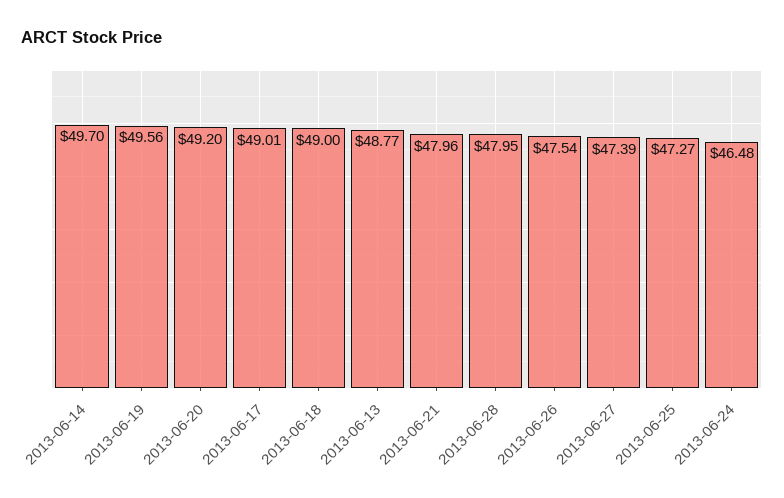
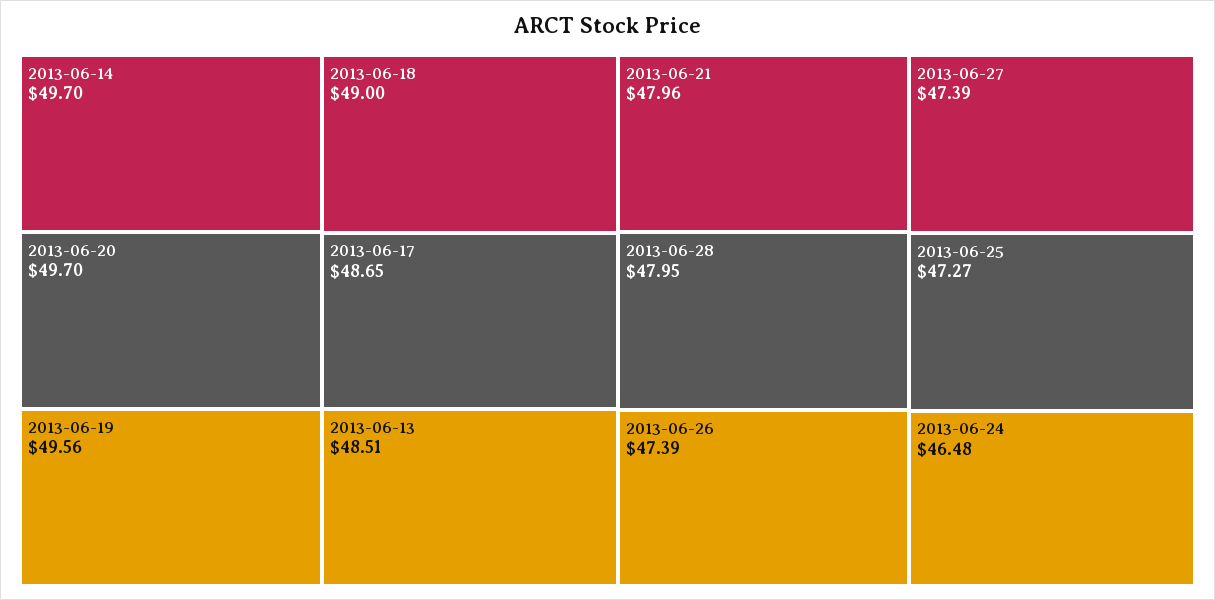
2013-06-20: 49.2 -> 49.7
2013-06-17: 49.01 -> 48.65
2013-06-13: 48.77 -> 48.51
2013-06-26: 47.54 -> 47.39

